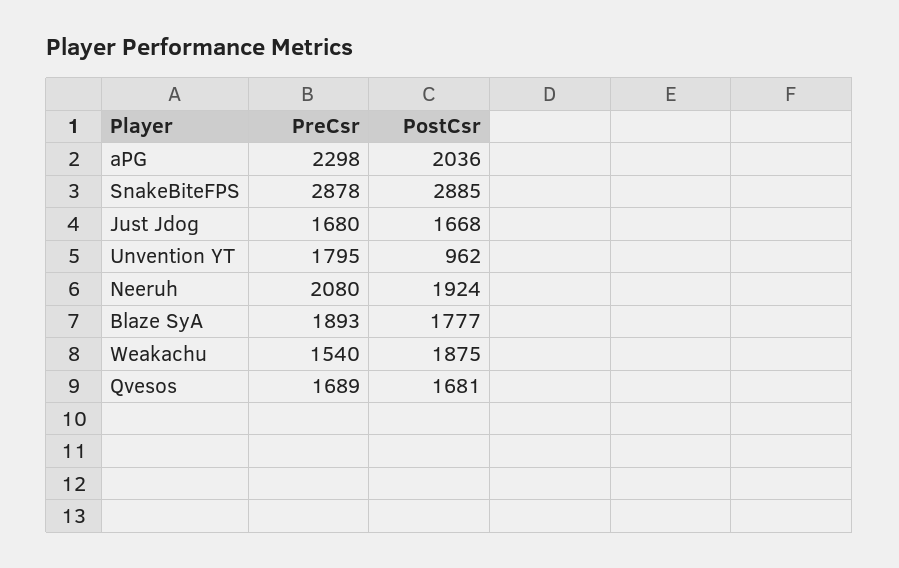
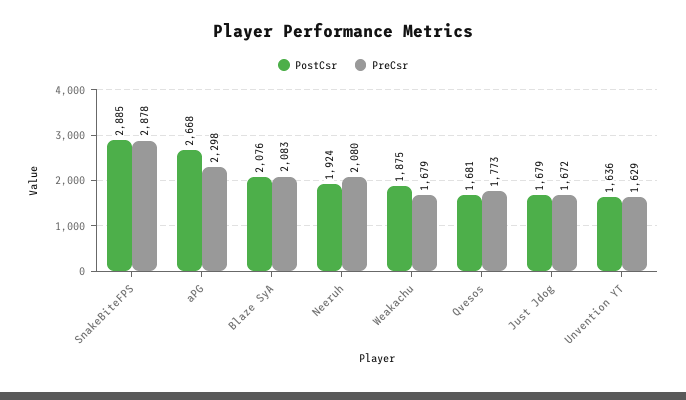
PostCsr, aPG: 2036 -> 2668
PreCsr, Just Jdog: 1680 -> 1672
PostCsr, Just Jdog: 1668 -> 1679
PreCsr, Unvention YT: 1795 -> 1629
PostCsr, Unvention YT: 962 -> 1636
PreCsr, Blaze SyA: 1893 -> 2083
PostCsr, Blaze SyA: 1777 -> 2076
PreCsr, Weakachu: 1540 -> 1679
PreCsr, Qvesos: 1689 -> 1773

